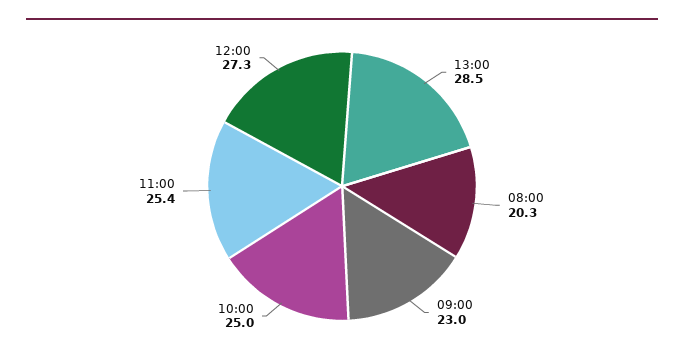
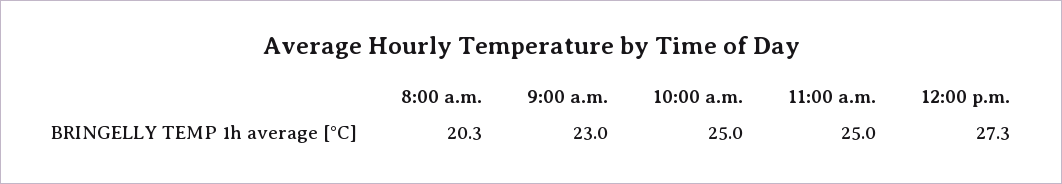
13:00: 28.5 -> none
11:00: 25.4 -> 25

